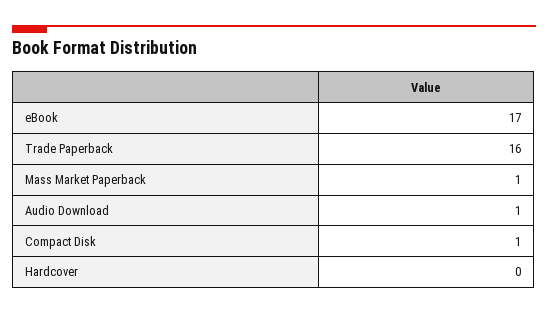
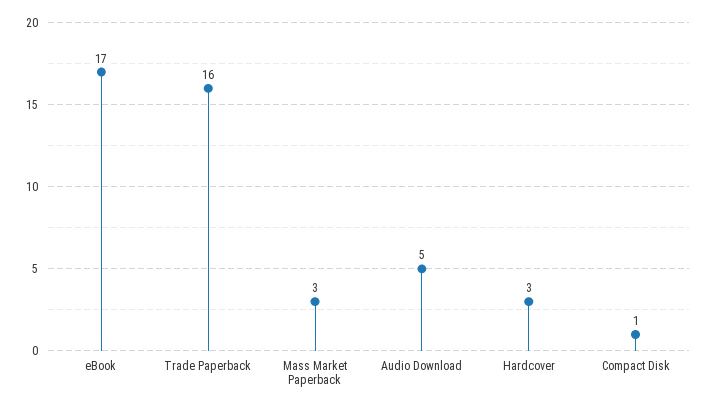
Mass Market Paperback: 1 -> 3
Audio Download: 1 -> 5
Hardcover: 0 -> 3

